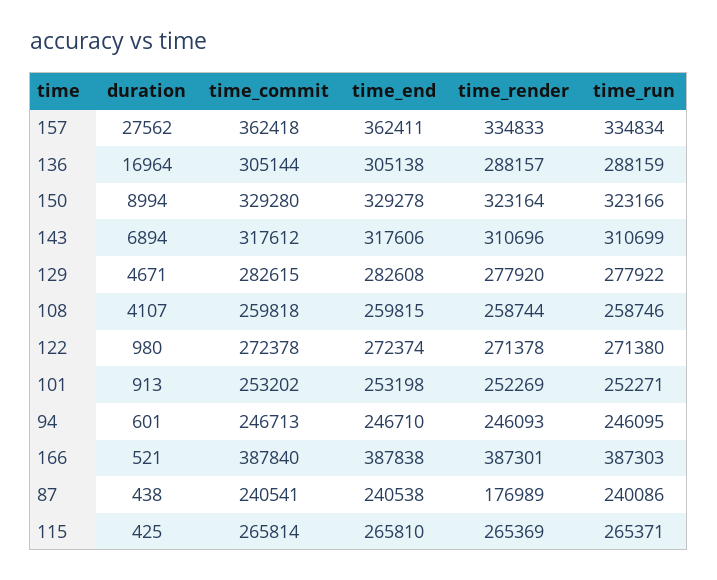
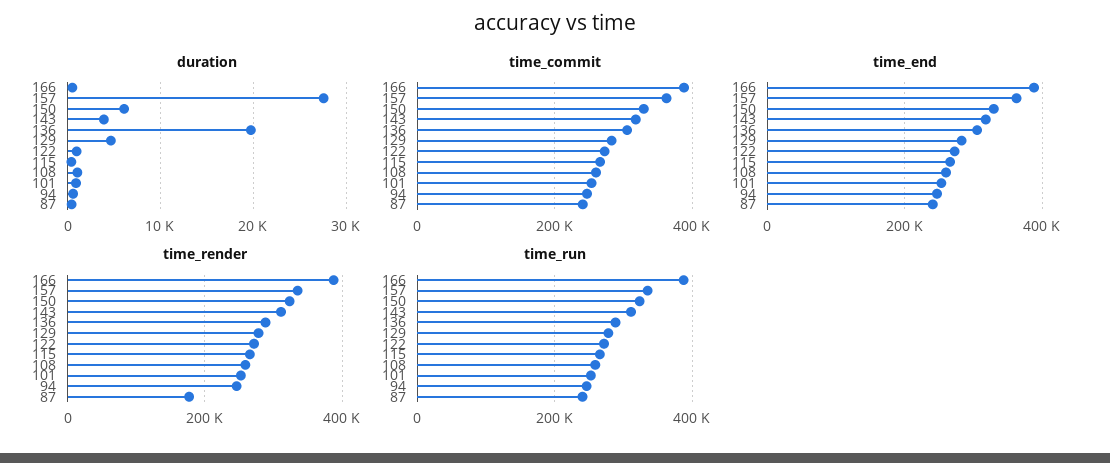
duration, 136: 16964 -> 20000
duration, 150: 8994 -> 6000
duration, 143: 6894 -> 4000
duration, 108: 4107 -> 1000

